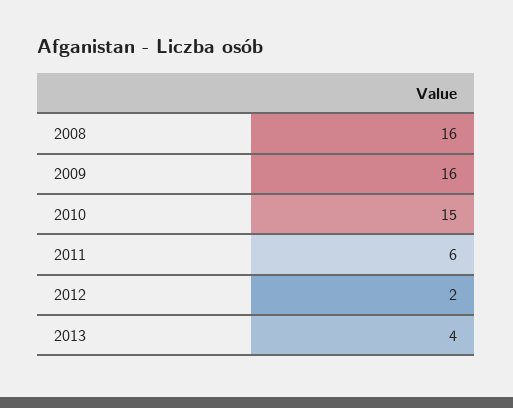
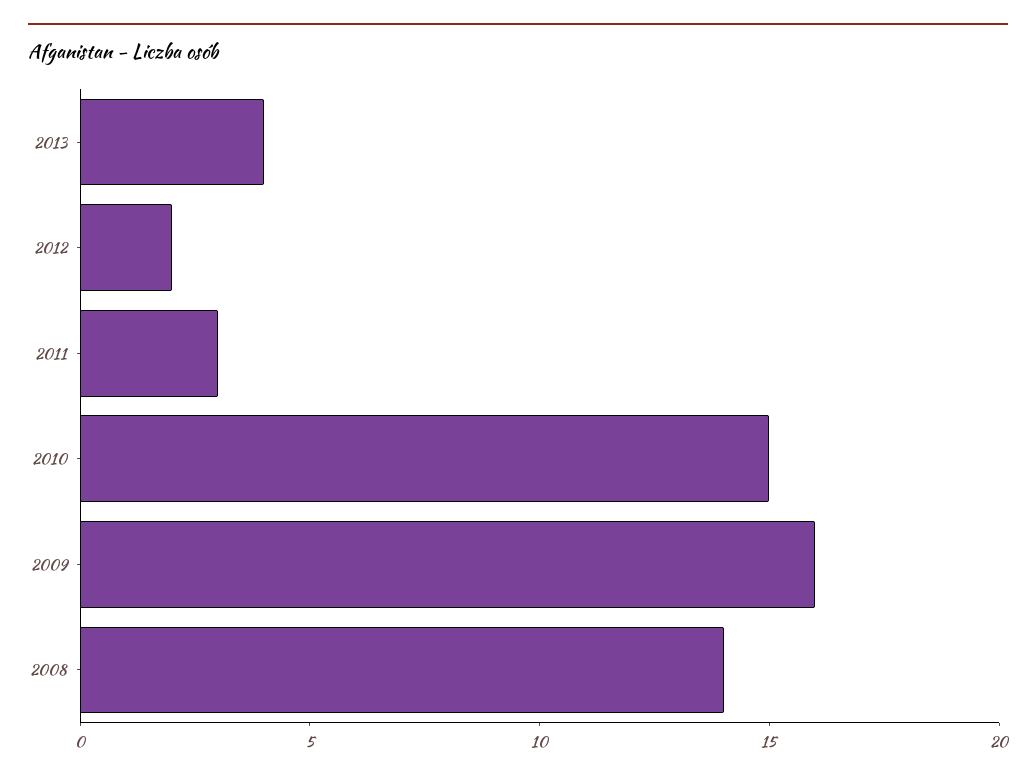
2008: 16 -> 14
2011: 6 -> 3

